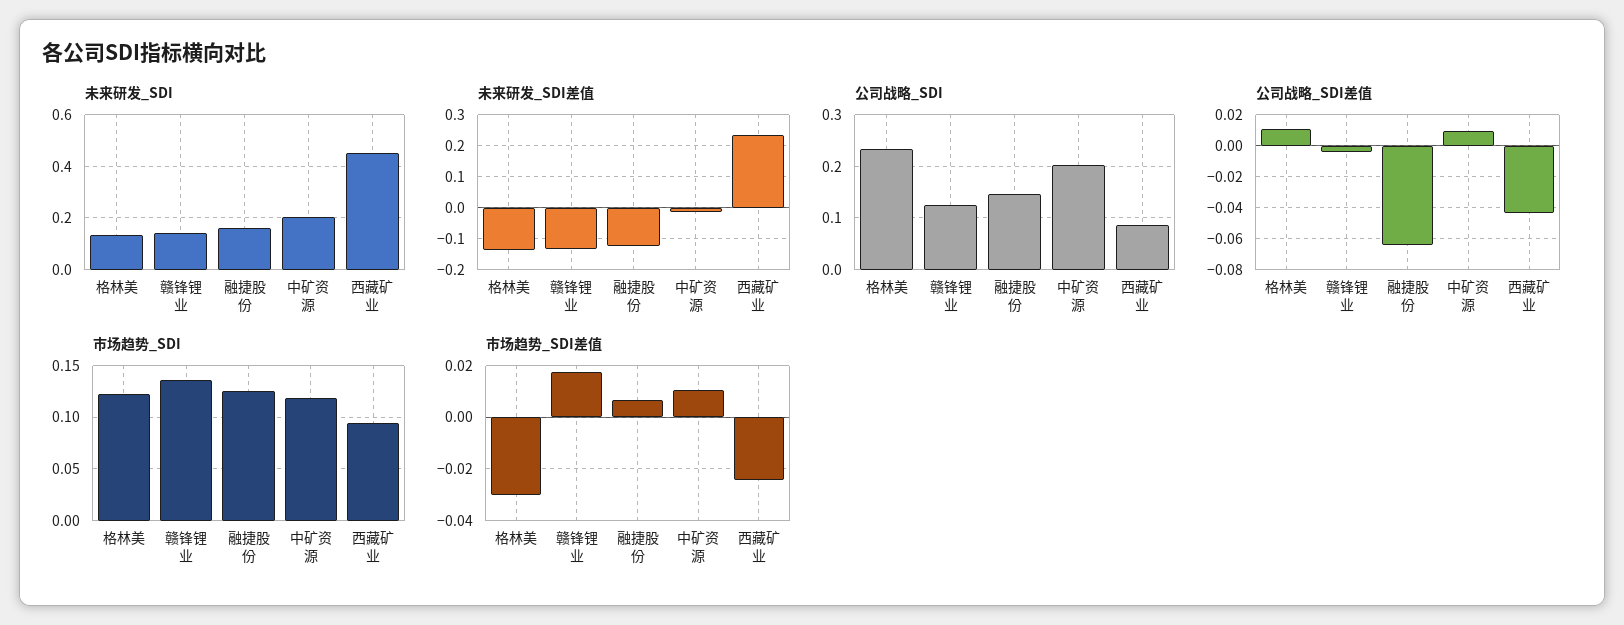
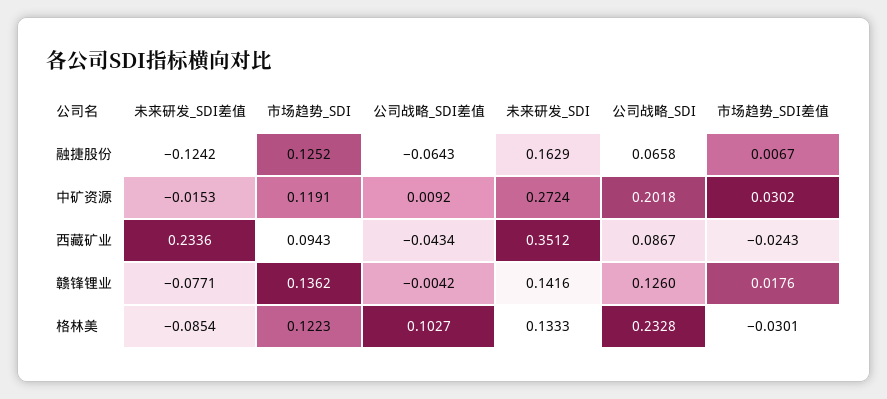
未来研发_SDI, 中矿资源: 0.2 -> 0.2724
未来研发_SDI, 西藏矿业: 0.45 -> 0.3512
未来研发_SDI差值, 格林美: -0.14 -> -0.0854
未来研发_SDI差值, 赣锋锂业: -0.14 -> -0.0771
公司战略_SDI, 融捷股份: 0.14 -> 0.0658
公司战略_SDI差值, 格林美: 0.01 -> 0.1027
市场趋势_SDI差值, 中矿资源: 0.01 -> 0.0302

